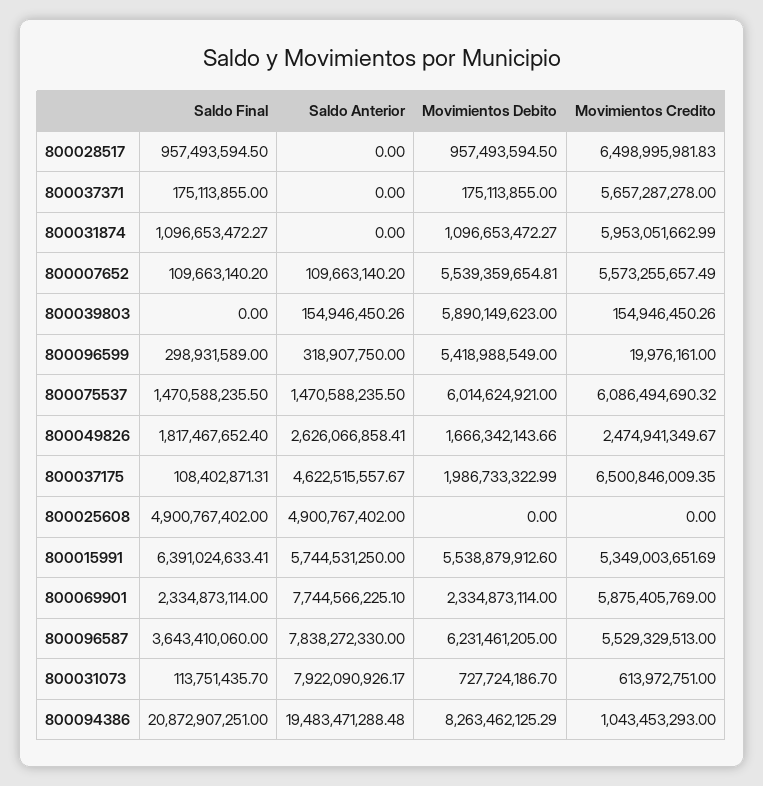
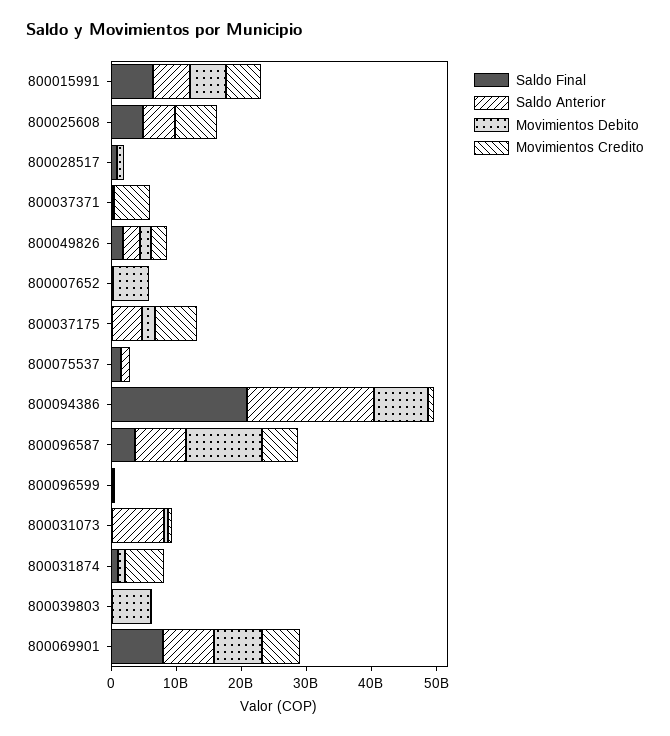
Movimientos Credito, 800028517: 6498995981.83 -> 0
Movimientos Credito, 800007652: 5573255657.49 -> 0
Movimientos Debito, 800096599: 5418988549 -> 0
Movimientos Debito, 800075537: 6014624921 -> 0
Movimientos Credito, 800075537: 6086494690.32 -> 0
Movimientos Credito, 800025608: 0 -> 6000000000
Saldo Final, 800069901: 2334873114 -> 8000000000
Movimientos Debito, 800069901: 2334873114 -> 8000000000
Movimientos Debito, 800096587: 6231461205 -> 12000000000

